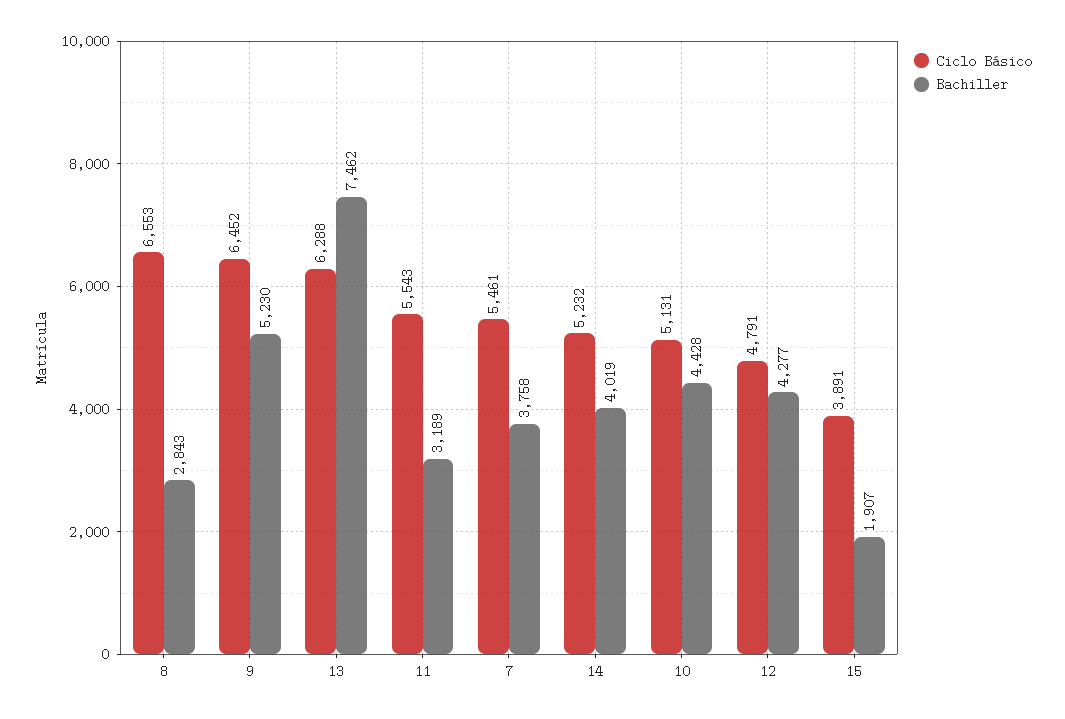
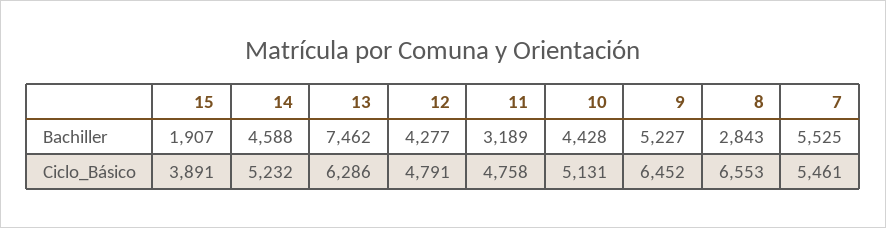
Bachiller, 9: 5230 -> 5227
Ciclo Básico, 13: 6288 -> 6286
Ciclo Básico, 11: 5543 -> 4758
Bachiller, 7: 3758 -> 5525
Bachiller, 14: 4019 -> 4588

